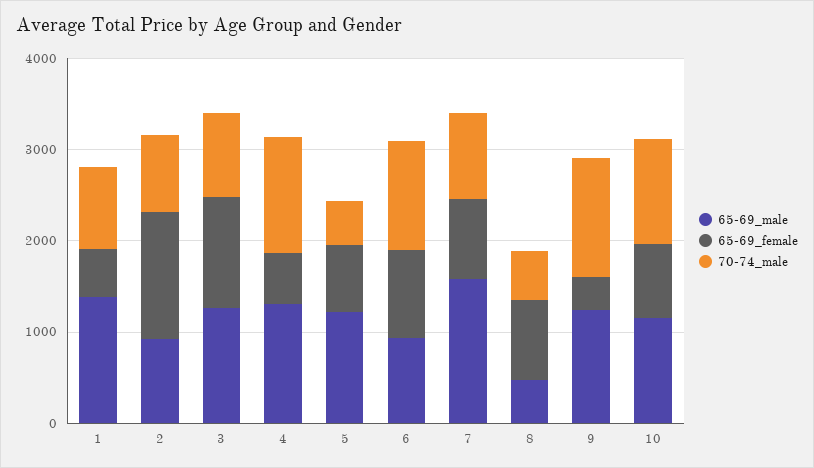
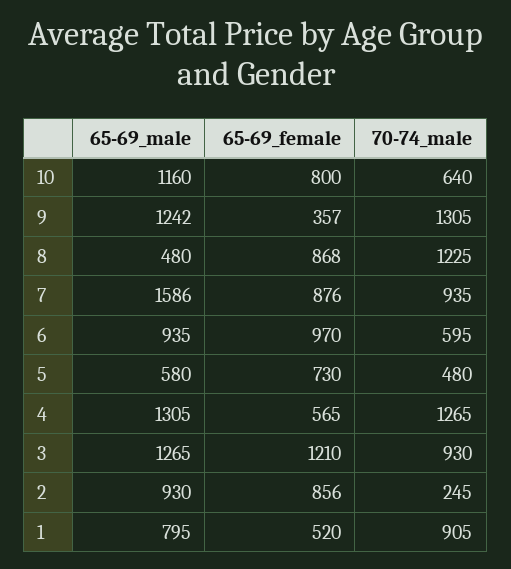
65-69_male, 1: 1400 -> 795
65-69_female, 2: 1400 -> 856
70-74_male, 2: 800 -> 245
65-69_male, 5: 1200 -> 580
70-74_male, 6: 1200 -> 595
70-74_male, 8: 600 -> 1225
70-74_male, 10: 1200 -> 640

